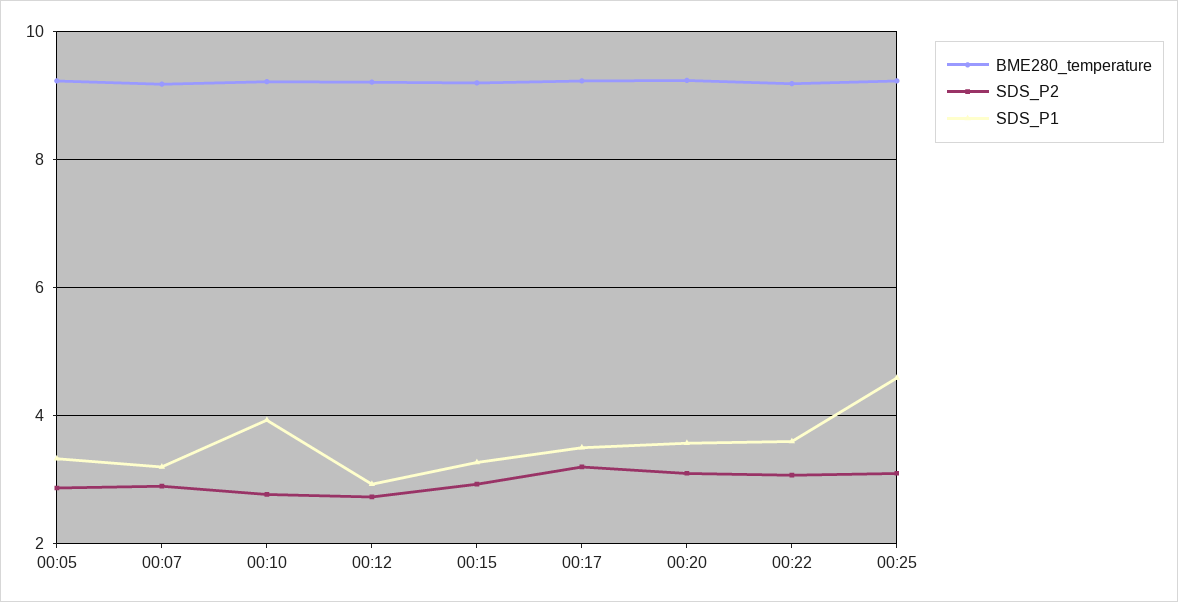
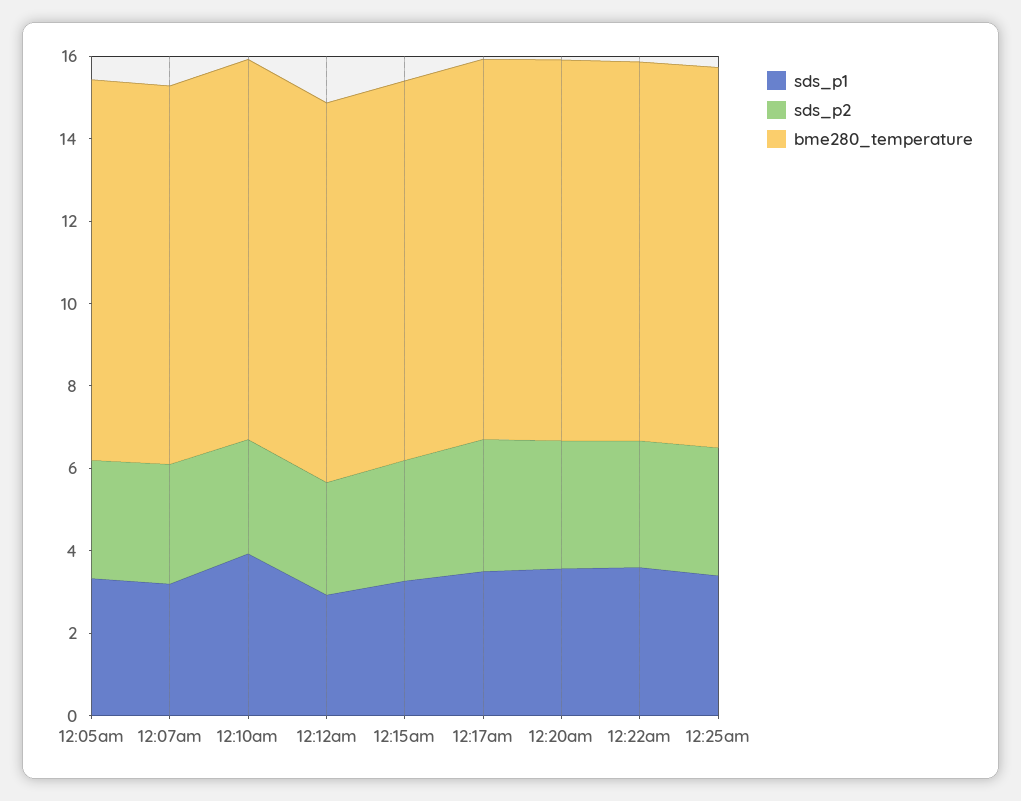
SDS_P1, 00:25: 4.6 -> 3.5

